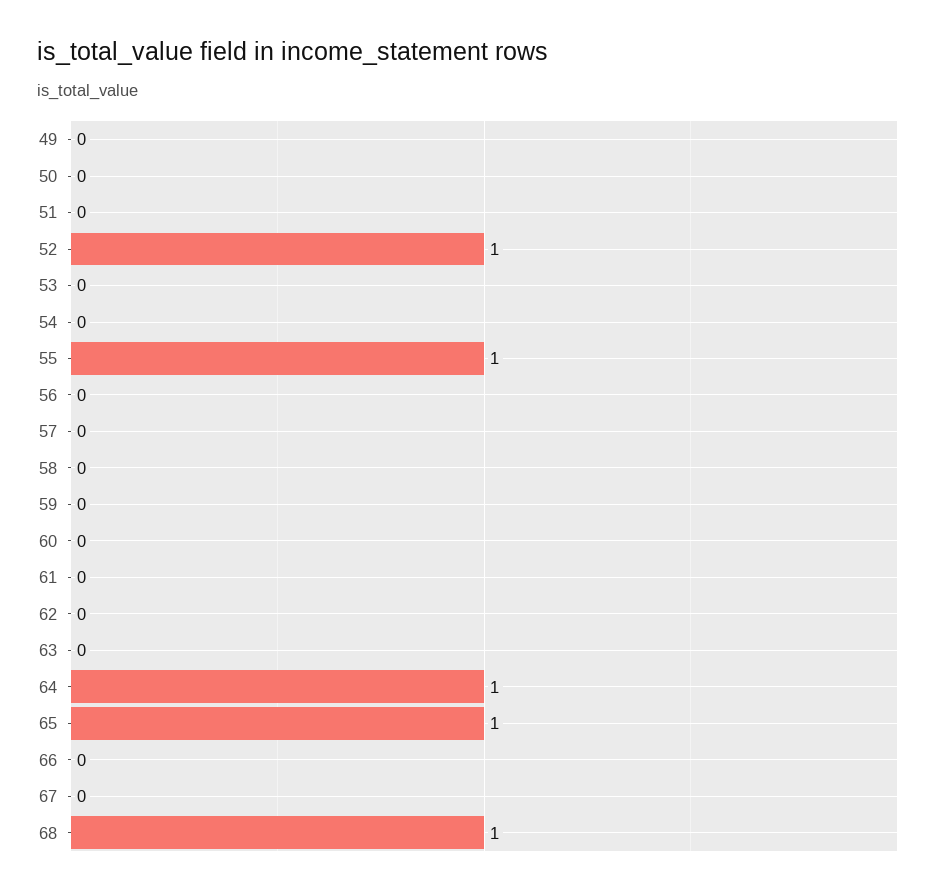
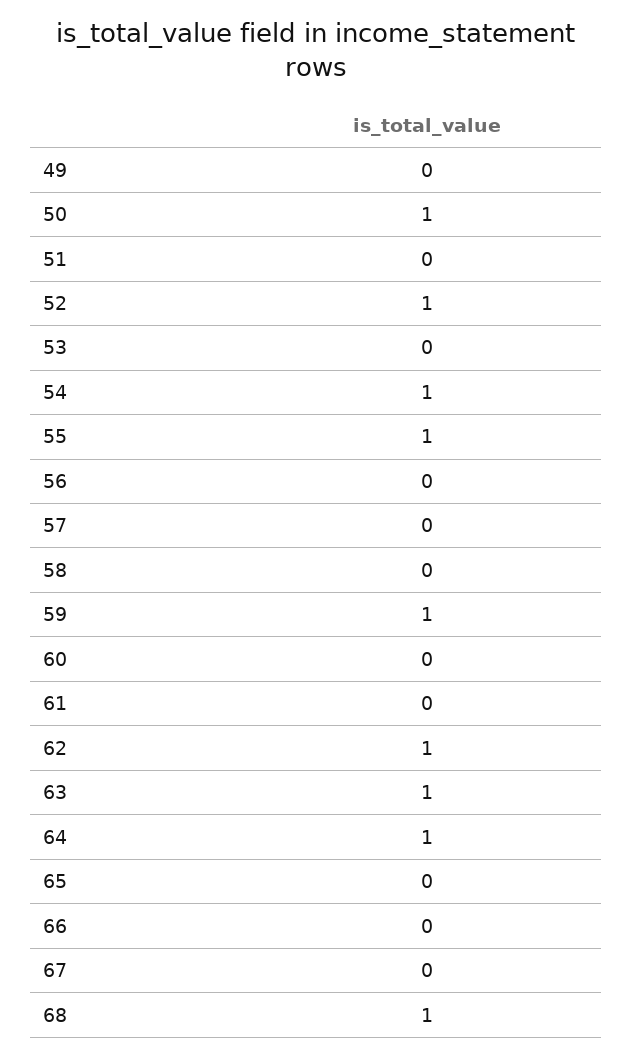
50: 0 -> 1
54: 0 -> 1
59: 0 -> 1
62: 0 -> 1
63: 0 -> 1
65: 1 -> 0

